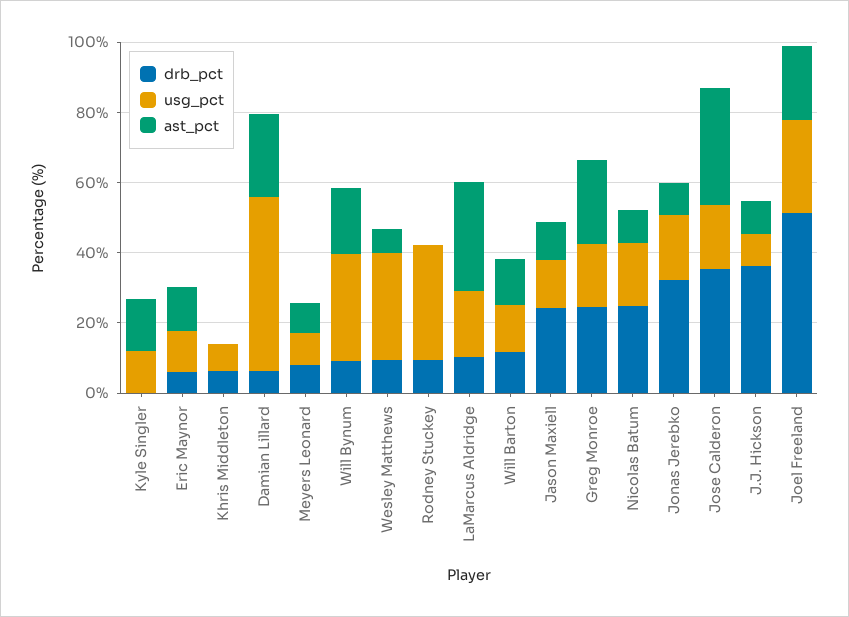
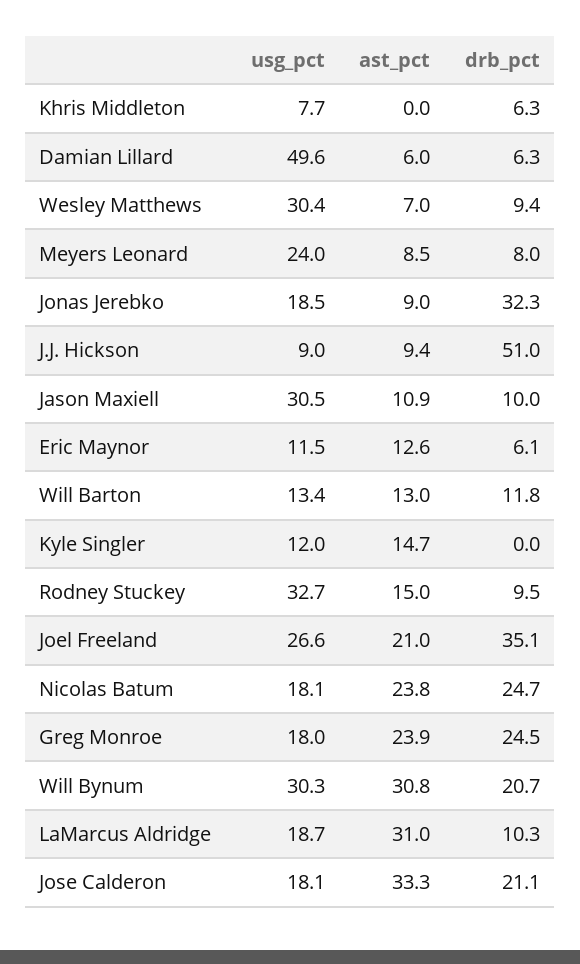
ast_pct, Damian Lillard: 25 -> 6
usg_pct, Meyers Leonard: 10 -> 24
drb_pct, Will Bynum: 10 -> 20.7
ast_pct, Will Bynum: 20 -> 30.8
ast_pct, Rodney Stuckey: 0 -> 15
drb_pct, Jason Maxiell: 25 -> 10
usg_pct, Jason Maxiell: 15 -> 30.5
ast_pct, Nicolas Batum: 10 -> 23.8
drb_pct, Jose Calderon: 35 -> 21.1
drb_pct, J.J. Hickson: 35 -> 51
drb_pct, Joel Freeland: 50 -> 35.1

